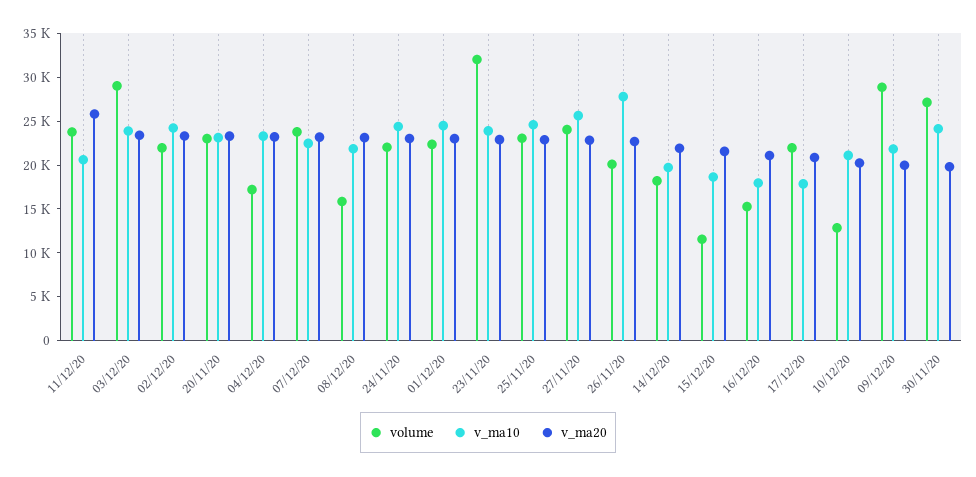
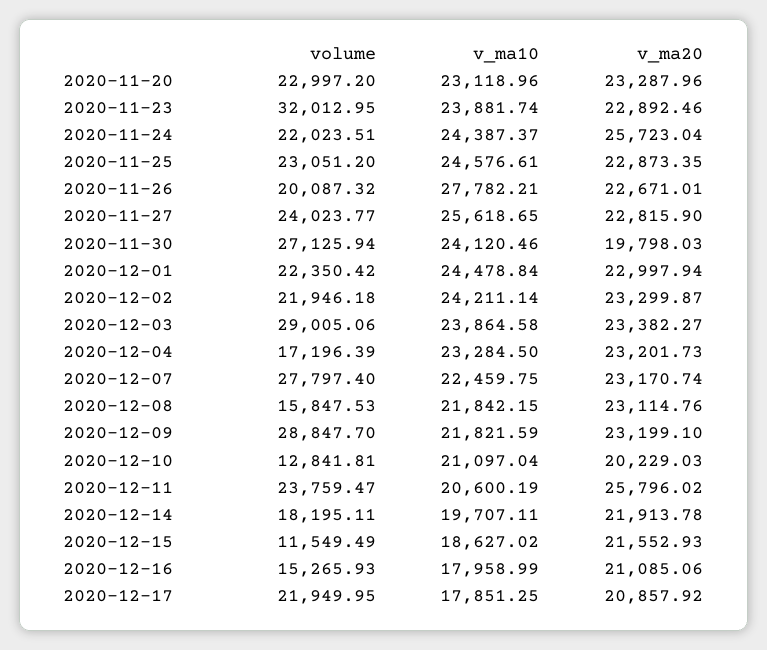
volume, 07/12/20: 24000 -> 27797.4
v_ma20, 24/11/20: 23000 -> 25723.04
v_ma20, 09/12/20: 20000 -> 23199.1

